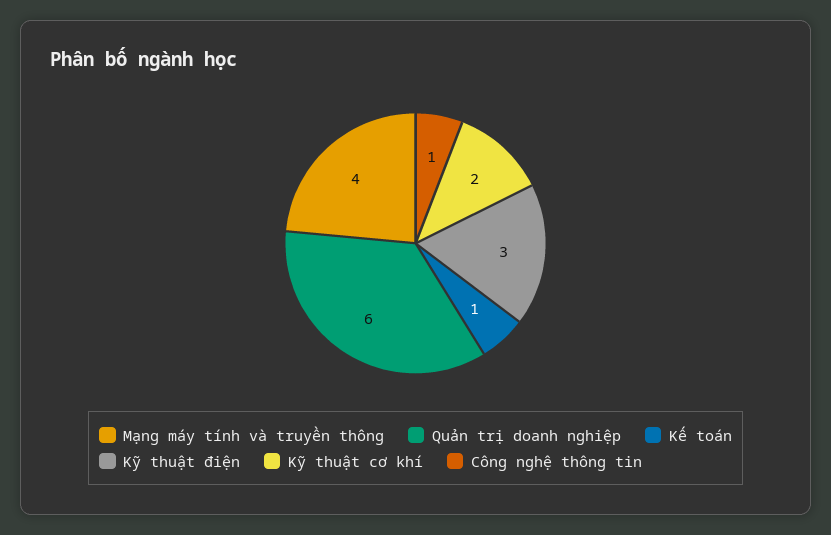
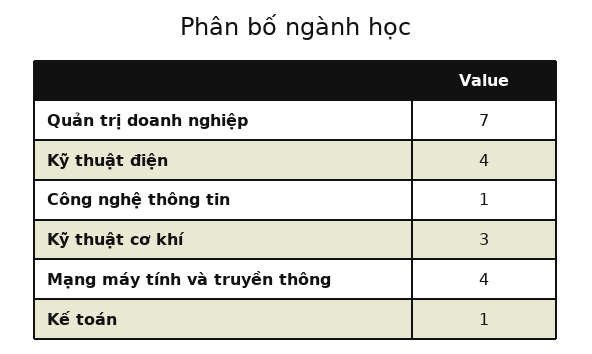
Quản trị doanh nghiệp: 6 -> 7
Kỹ thuật điện: 3 -> 4
Kỹ thuật cơ khí: 2 -> 3

